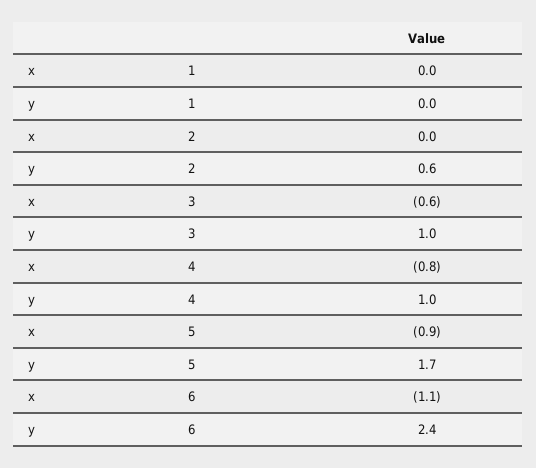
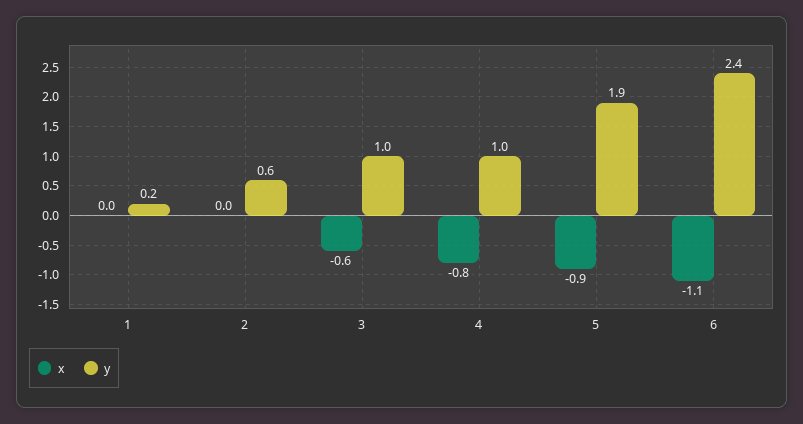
y, 1: 0 -> 0.2
y, 5: 1.7 -> 1.9

